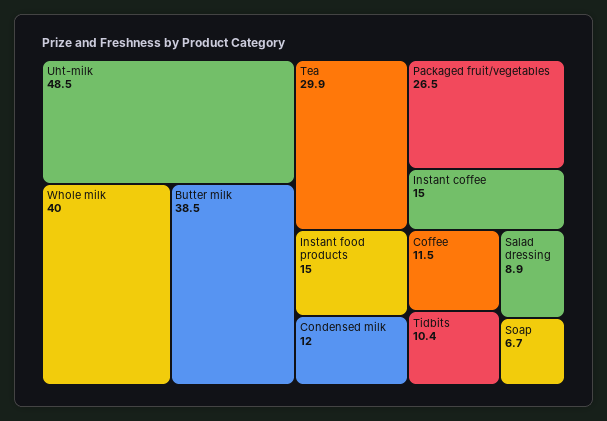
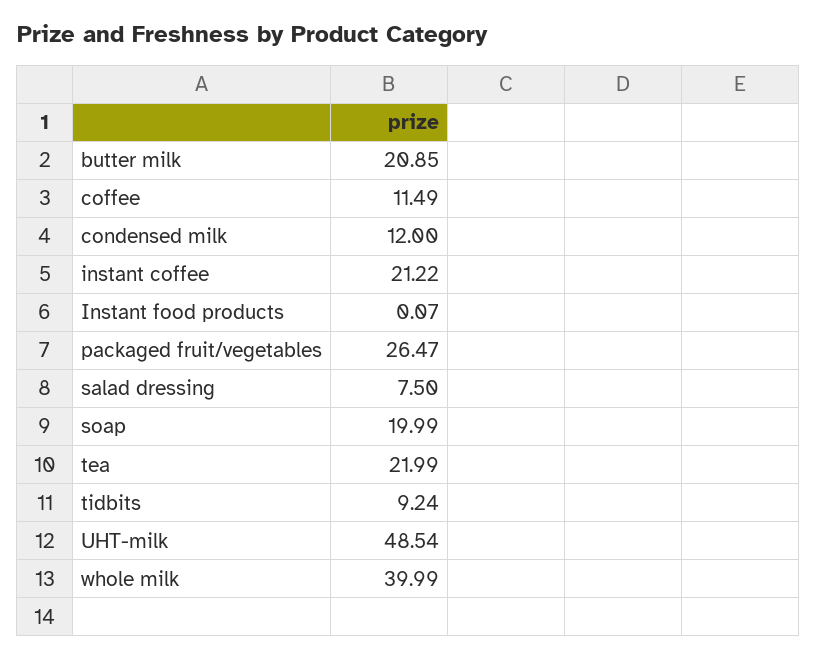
Butter milk: 38.5 -> 20.85
Tea: 29.9 -> 21.99
Instant coffee: 15 -> 21.22
Instant food products: 15 -> 0.07
Tidbits: 10.4 -> 9.24
Salad dressing: 8.9 -> 7.5
Soap: 6.7 -> 19.99

